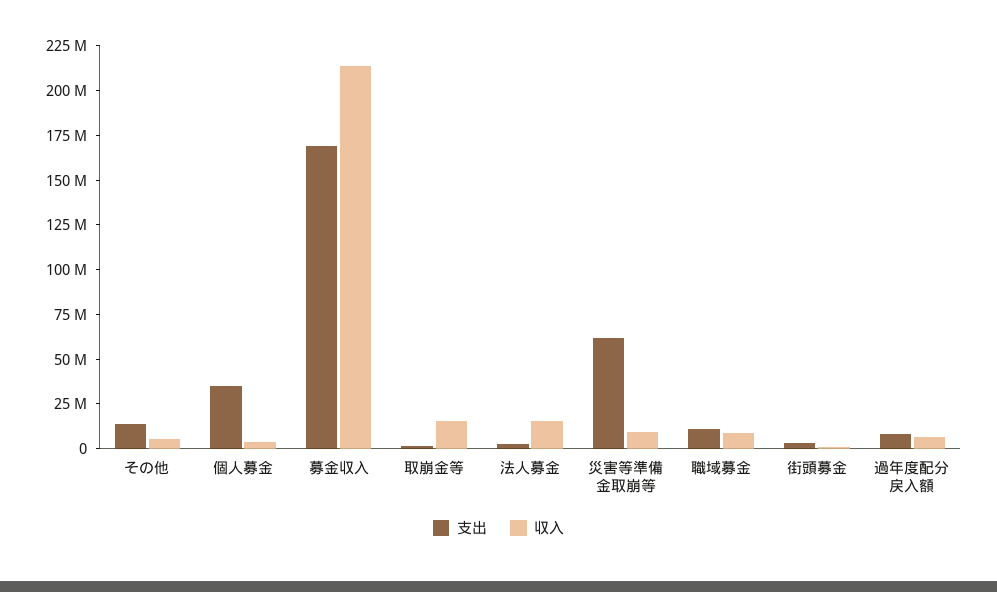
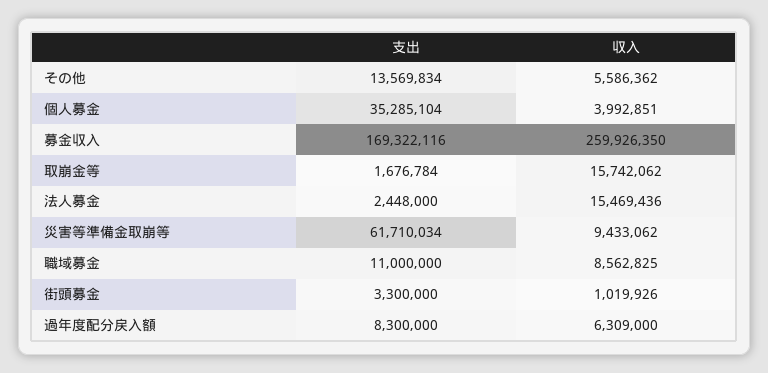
収入, 募金収入: 215000000 -> 259926350

